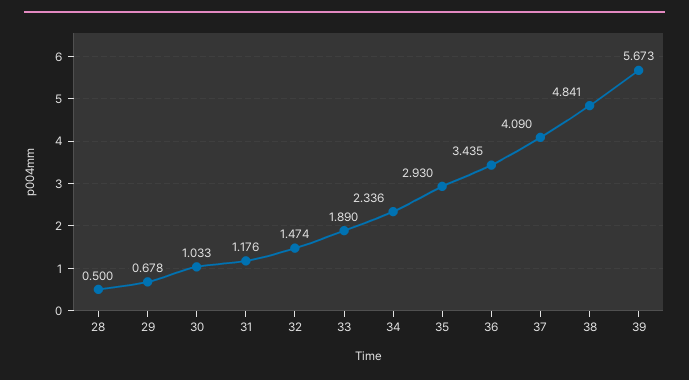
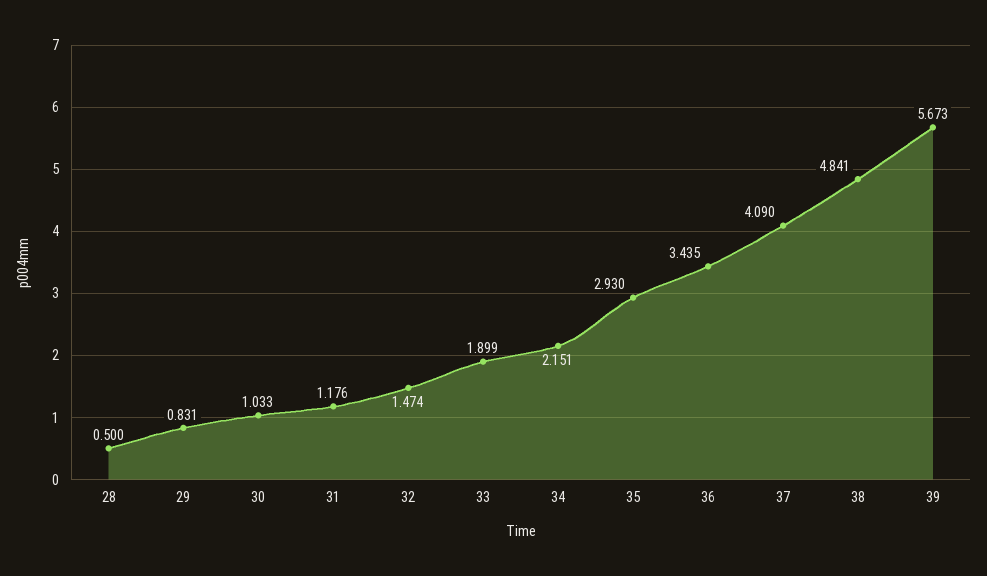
29: 0.678 -> 0.831
33: 1.89 -> 1.899
34: 2.336 -> 2.151

